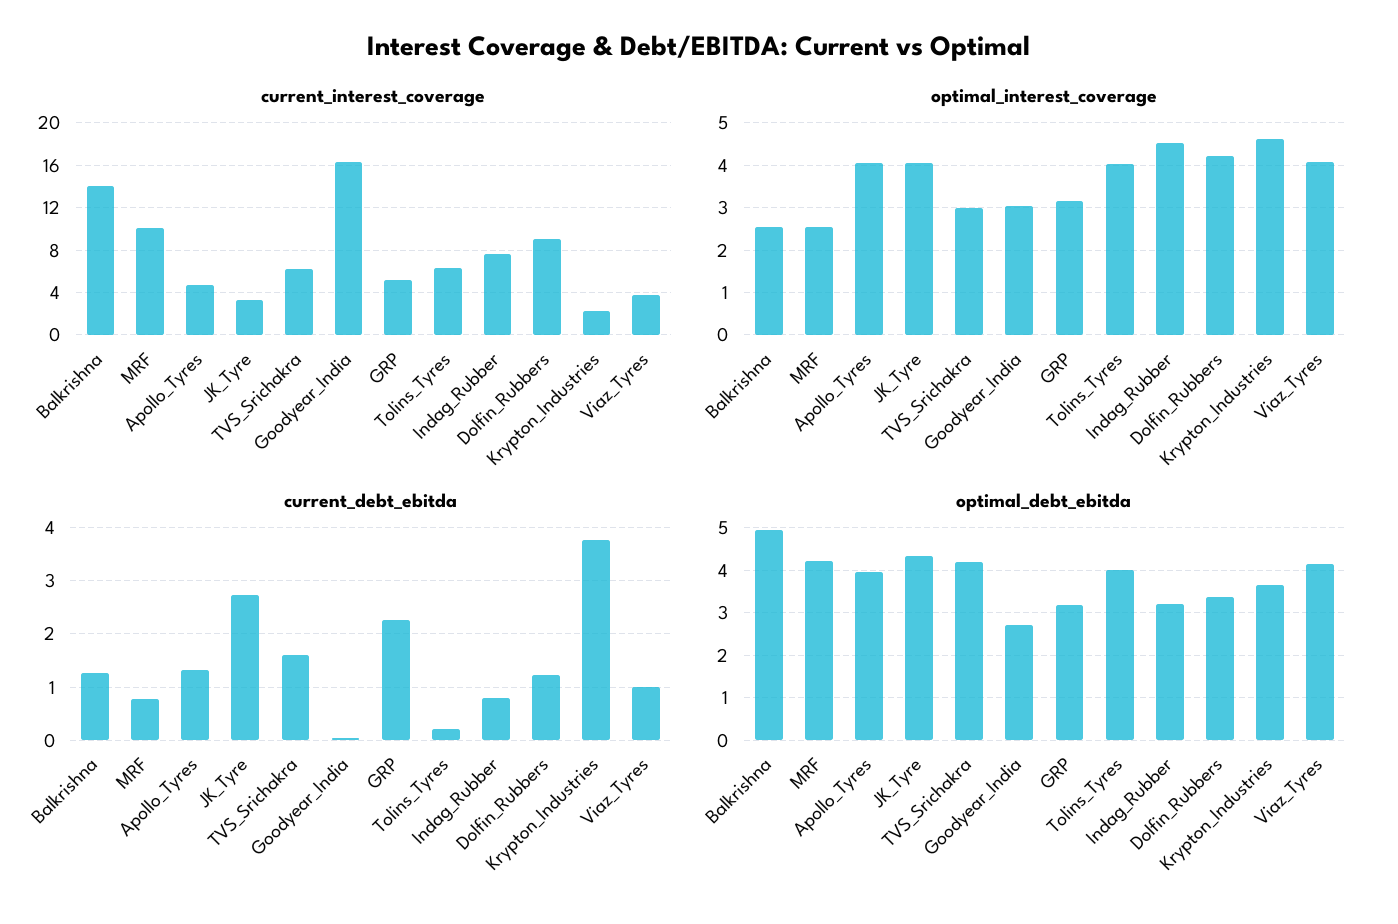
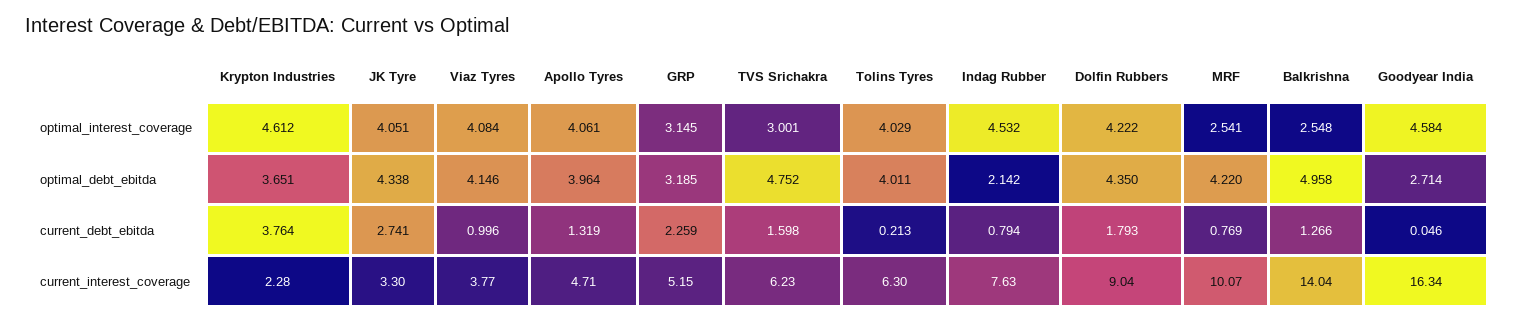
optimal_interest_coverage, Goodyear_India: 3 -> 4.584
current_debt_ebitda, Dolfin_Rubbers: 1.2 -> 1.793
optimal_debt_ebitda, TVS_Srichakra: 4.2 -> 4.752
optimal_debt_ebitda, Indag_Rubber: 3.2 -> 2.142
optimal_debt_ebitda, Dolfin_Rubbers: 3.4 -> 4.35

